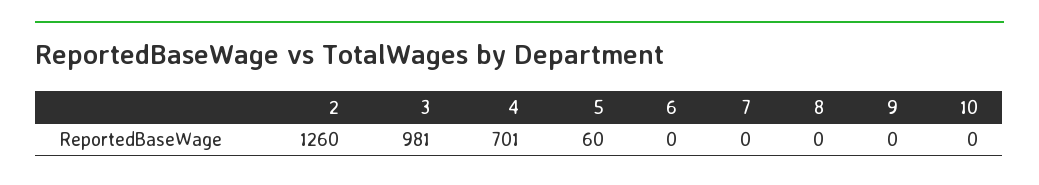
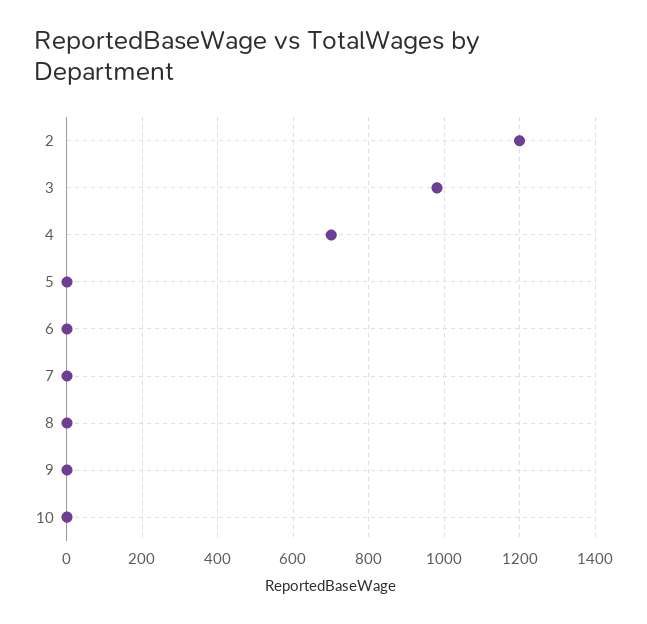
2: 1260 -> 1200
5: 60 -> 0

